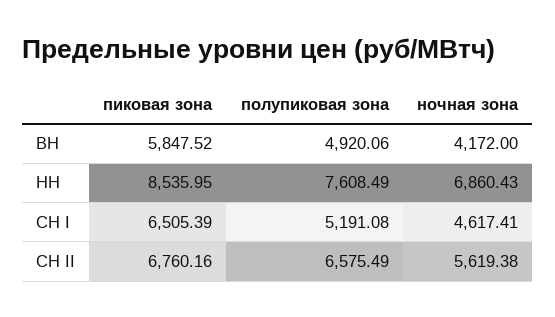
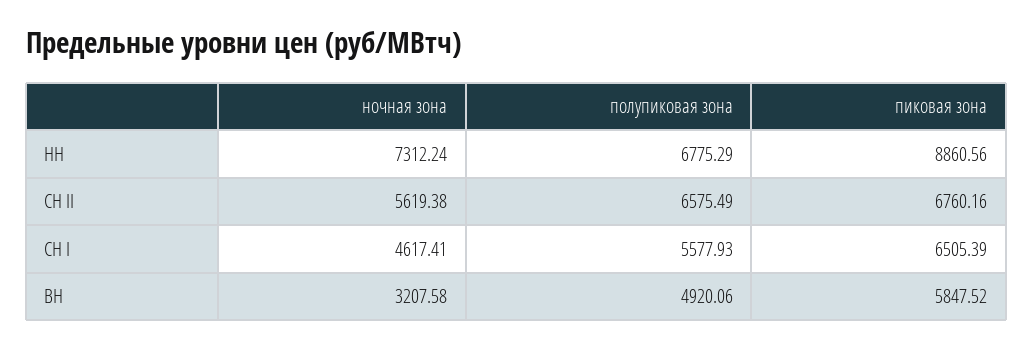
ночная зона, ВН: 4172 -> 3207.58
пиковая зона, НН: 8535.95 -> 8860.56
полупиковая зона, НН: 7608.49 -> 6775.29
ночная зона, НН: 6860.43 -> 7312.24
полупиковая зона, СН I: 5191.08 -> 5577.93

